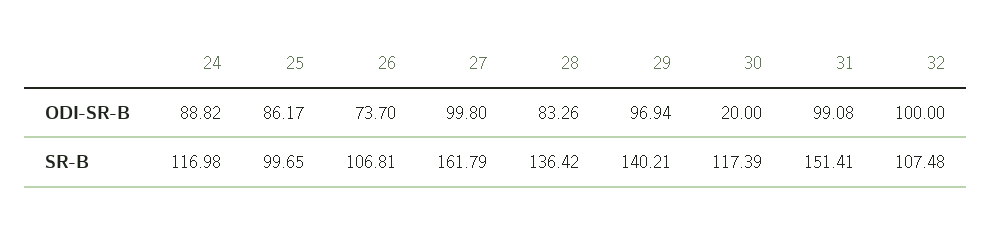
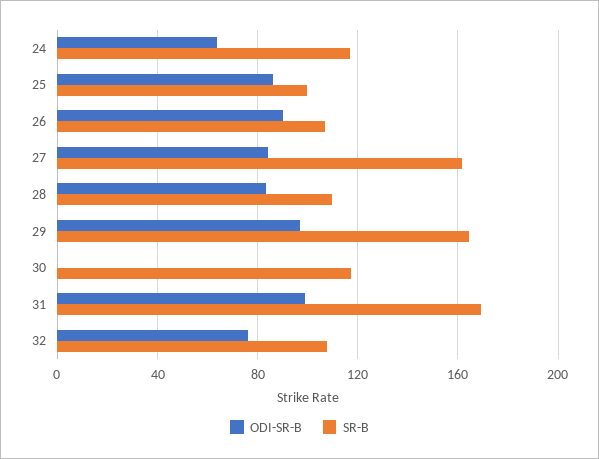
ODI-SR-B, 24: 88.82 -> 65
ODI-SR-B, 26: 73.7 -> 90
ODI-SR-B, 27: 99.8 -> 85
ODI-SR-B, 30: 20 -> 0
ODI-SR-B, 32: 100 -> 75
SR-B, 28: 136.42 -> 110
SR-B, 29: 140.21 -> 165
SR-B, 31: 151.41 -> 170

